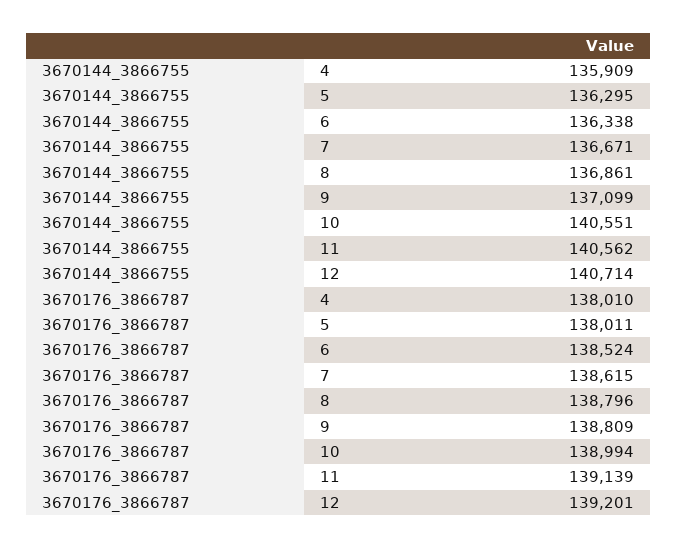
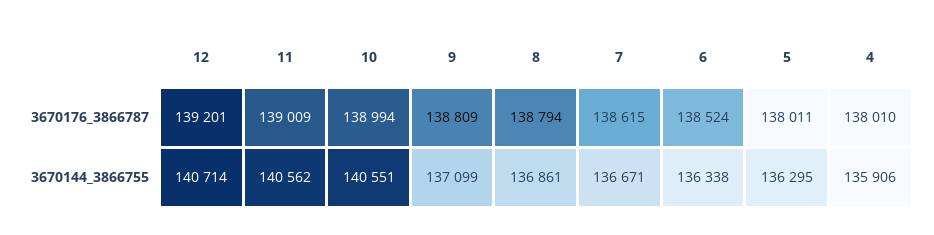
3670144_3866755, 4: 135909 -> 135906
3670176_3866787, 8: 138796 -> 138794
3670176_3866787, 11: 139139 -> 139009

